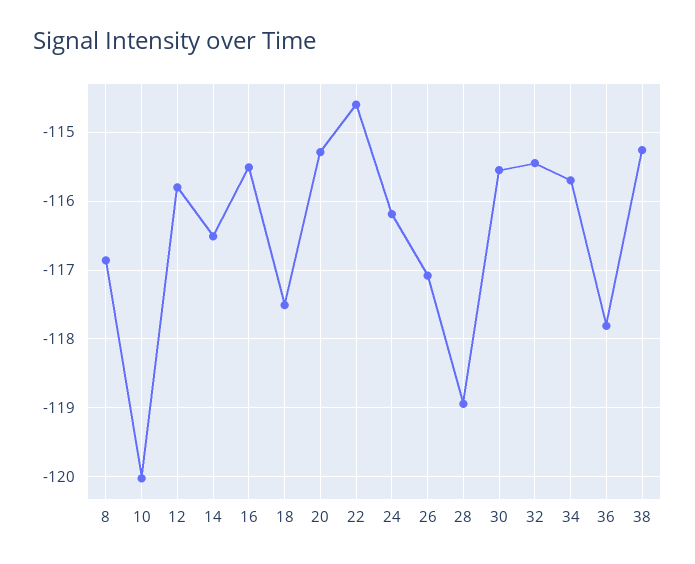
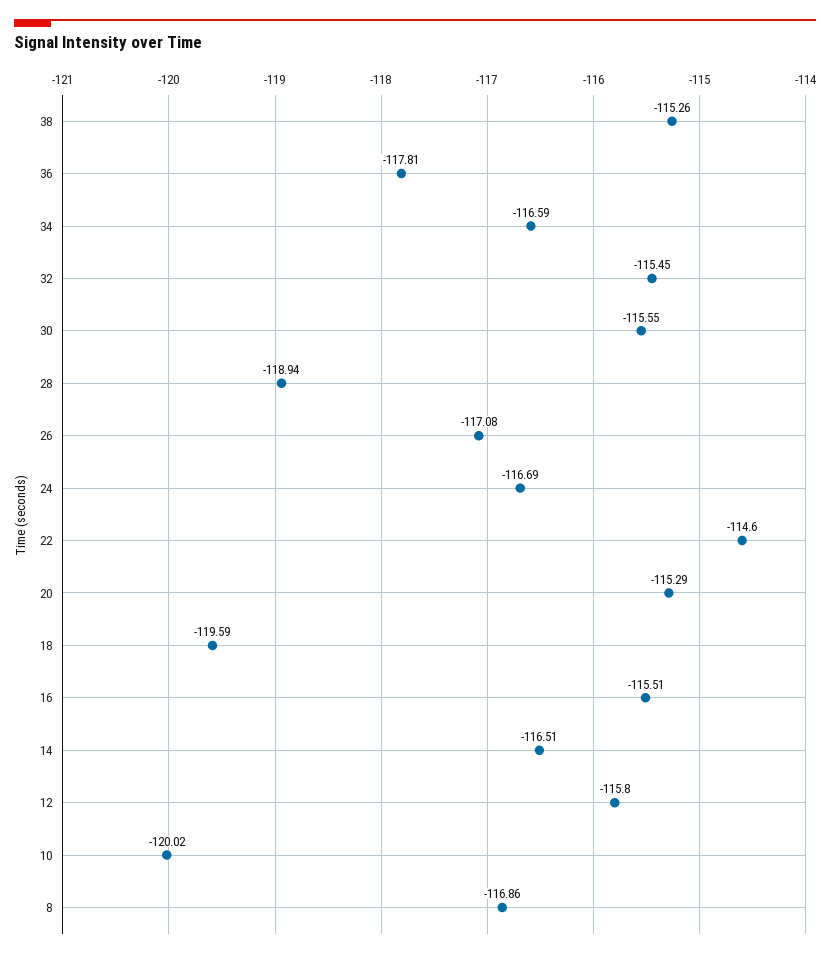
18: -117.5 -> -119.59
24: -116.2 -> -116.69
34: -115.7 -> -116.59

